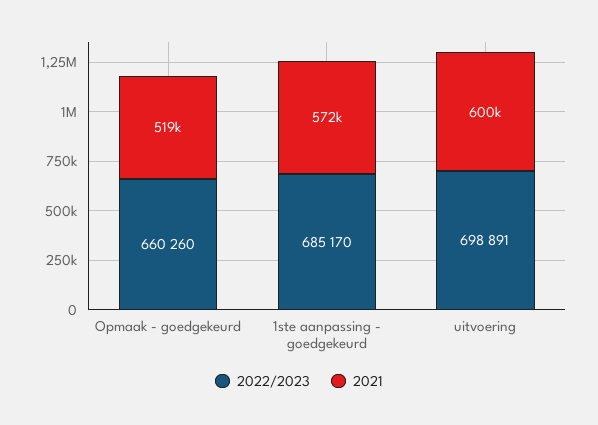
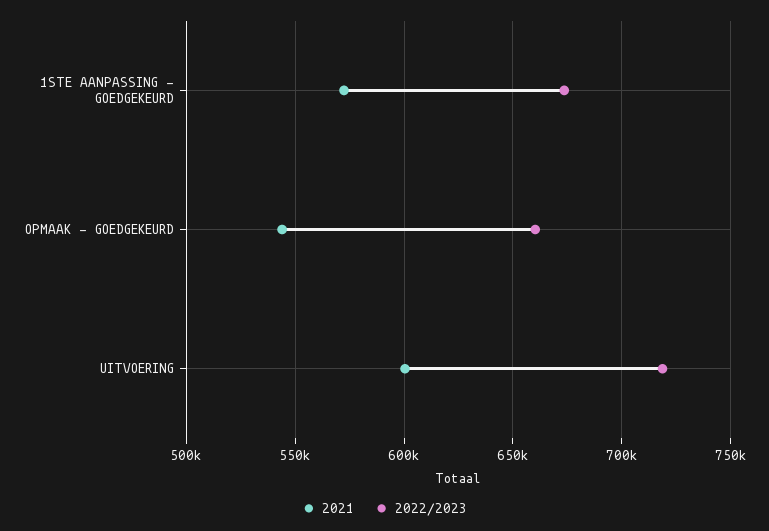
2021, Opmaak - goedgekeurd: 519000 -> 545000
2022/2023, 1ste aanpassing - goedgekeurd: 685170 -> 675000
2022/2023, uitvoering: 698891 -> 720000

